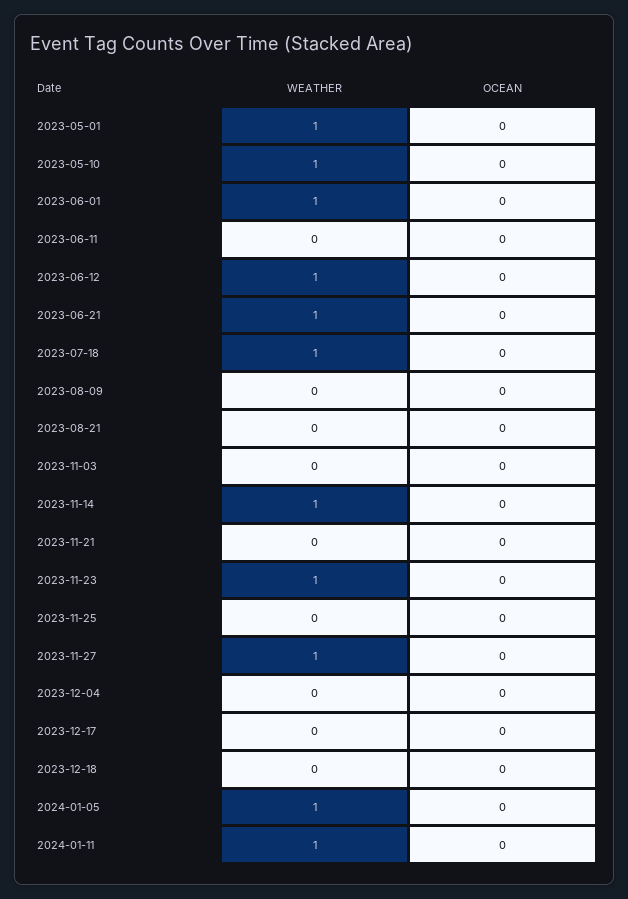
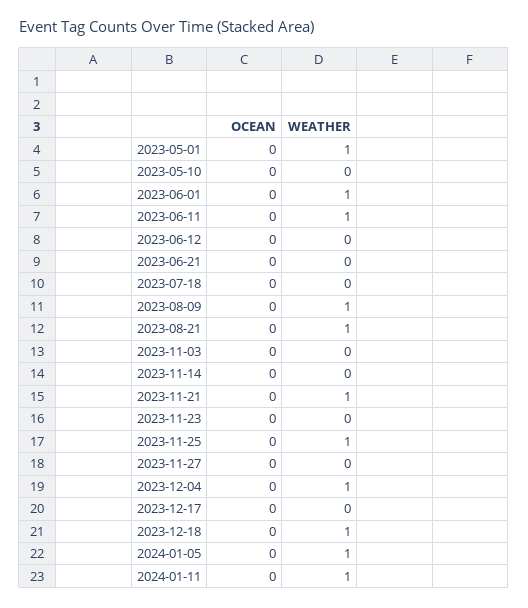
WEATHER, 2023-05-10: 1 -> 0
WEATHER, 2023-06-11: 0 -> 1
WEATHER, 2023-06-12: 1 -> 0
WEATHER, 2023-06-21: 1 -> 0
WEATHER, 2023-07-18: 1 -> 0
WEATHER, 2023-08-09: 0 -> 1
WEATHER, 2023-08-21: 0 -> 1
WEATHER, 2023-11-14: 1 -> 0
WEATHER, 2023-11-21: 0 -> 1
WEATHER, 2023-11-23: 1 -> 0
WEATHER, 2023-11-25: 0 -> 1
WEATHER, 2023-11-27: 1 -> 0
WEATHER, 2023-12-04: 0 -> 1
WEATHER, 2023-12-18: 0 -> 1

